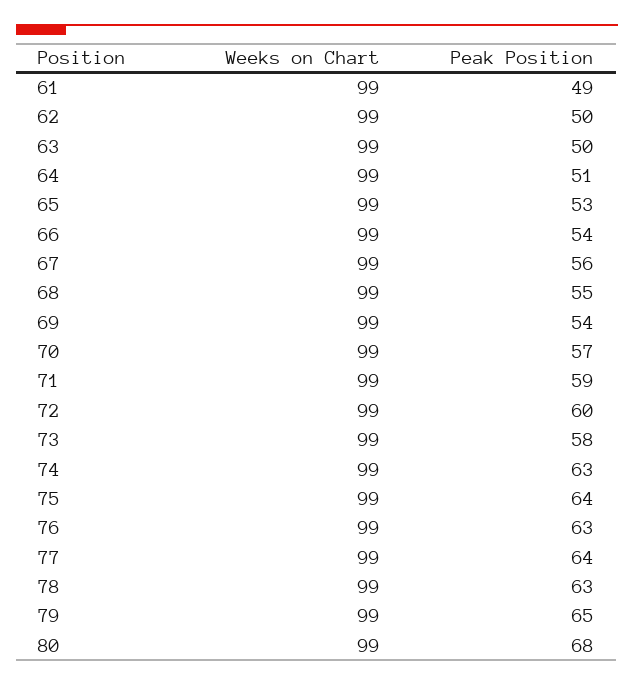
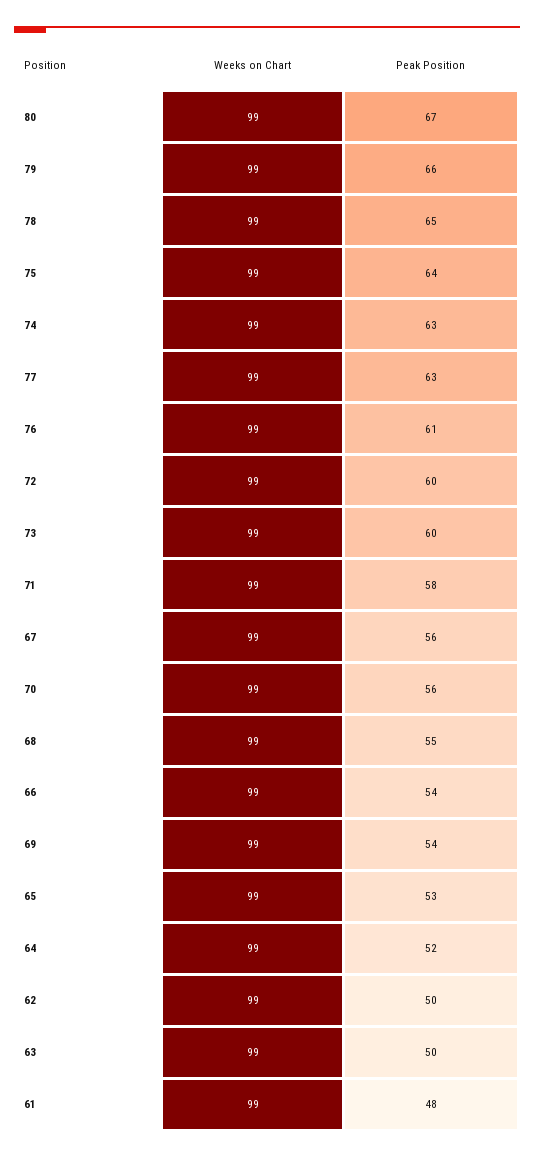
Peak Position, 61: 49 -> 48
Peak Position, 64: 51 -> 52
Peak Position, 70: 57 -> 56
Peak Position, 71: 59 -> 58
Peak Position, 73: 58 -> 60
Peak Position, 76: 63 -> 61
Peak Position, 77: 64 -> 63
Peak Position, 78: 63 -> 65
Peak Position, 79: 65 -> 66
Peak Position, 80: 68 -> 67

